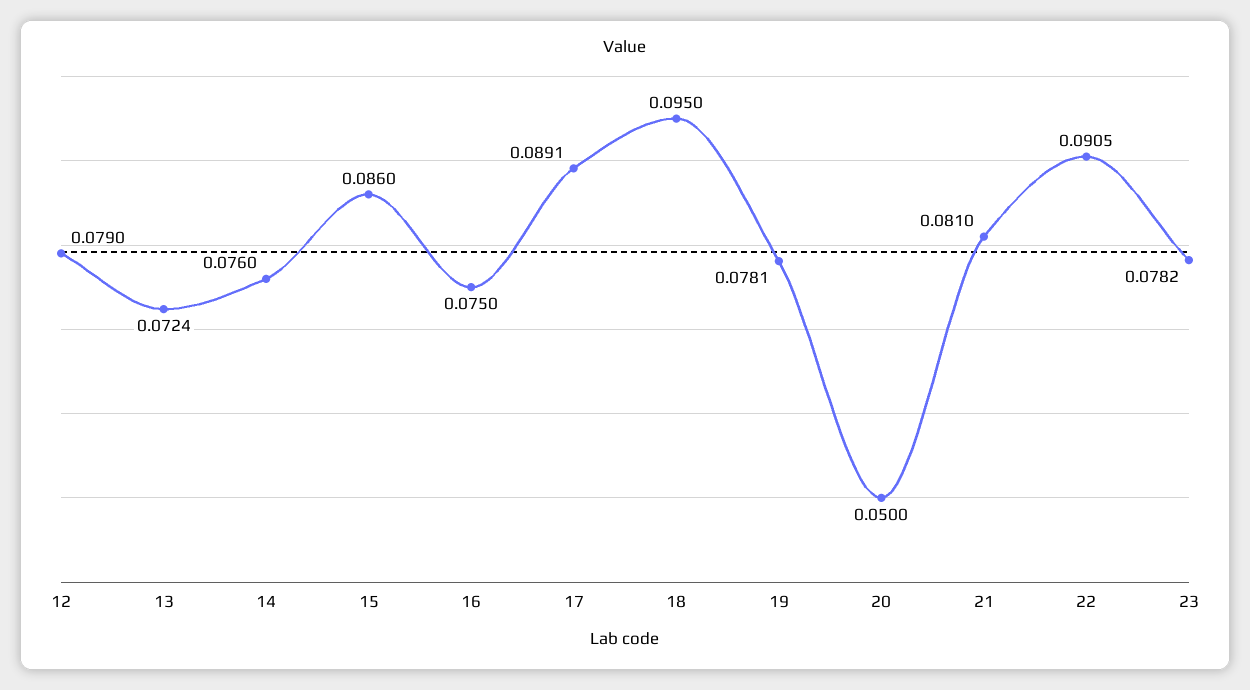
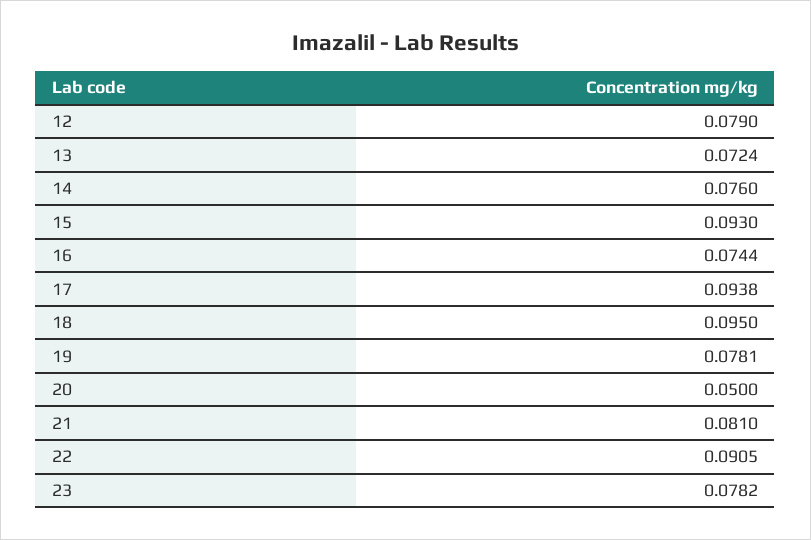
15: 0.086 -> 0.093
16: 0.075 -> 0.0744
17: 0.0891 -> 0.0938

